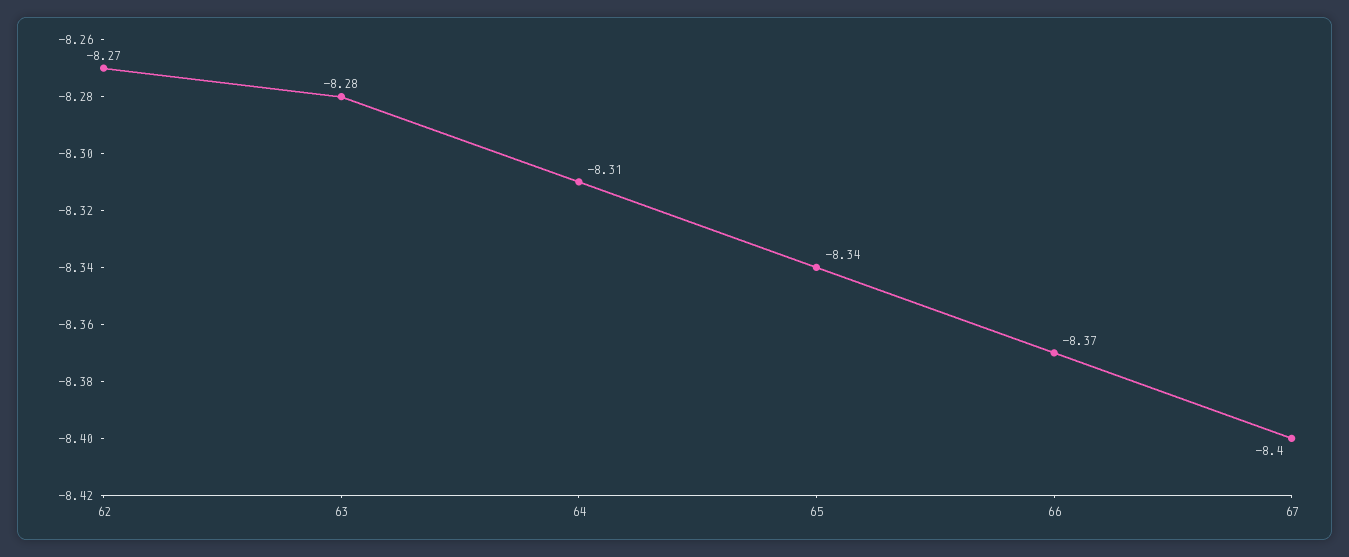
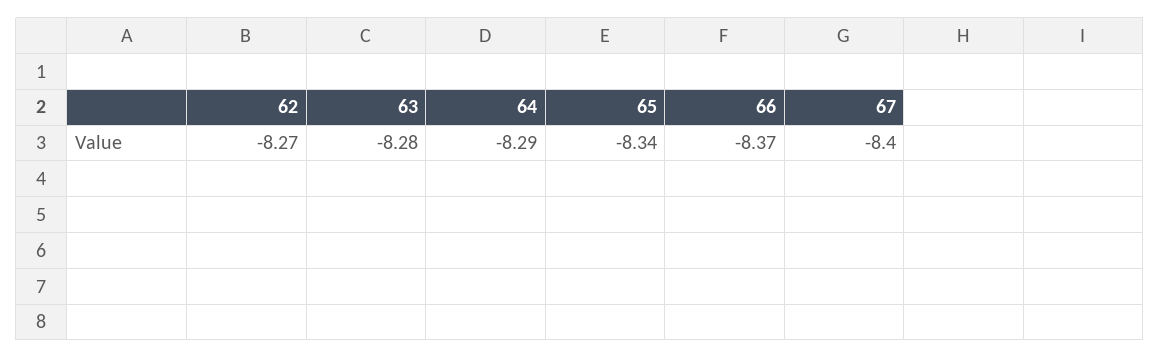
64: -8.31 -> -8.29

